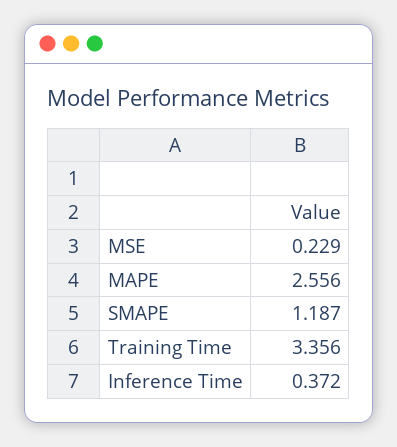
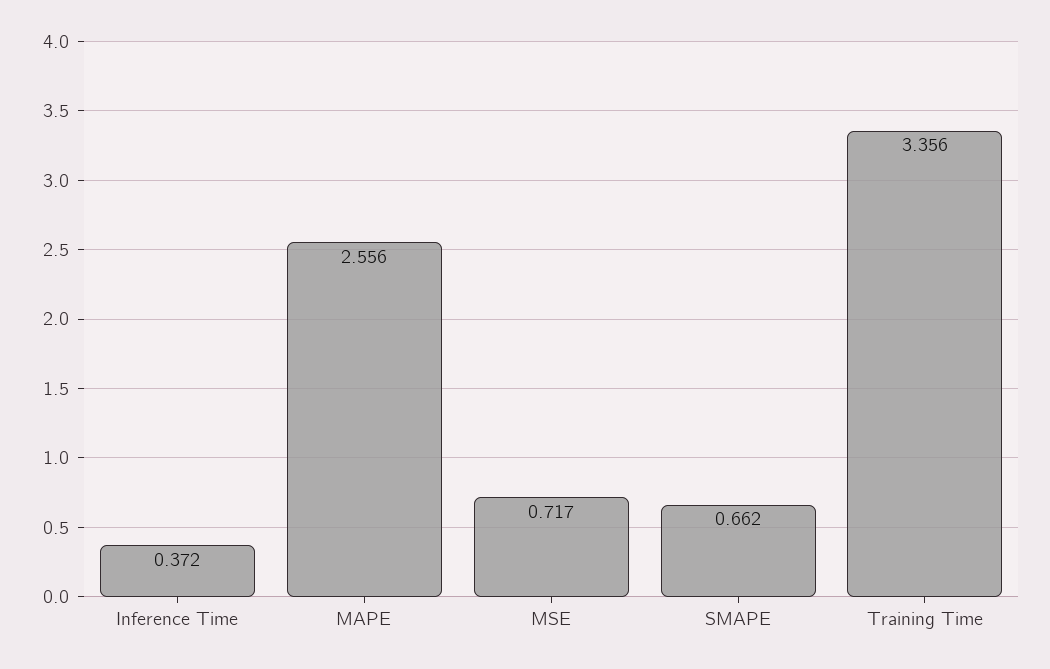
MSE: 0.229 -> 0.717
SMAPE: 1.187 -> 0.662

